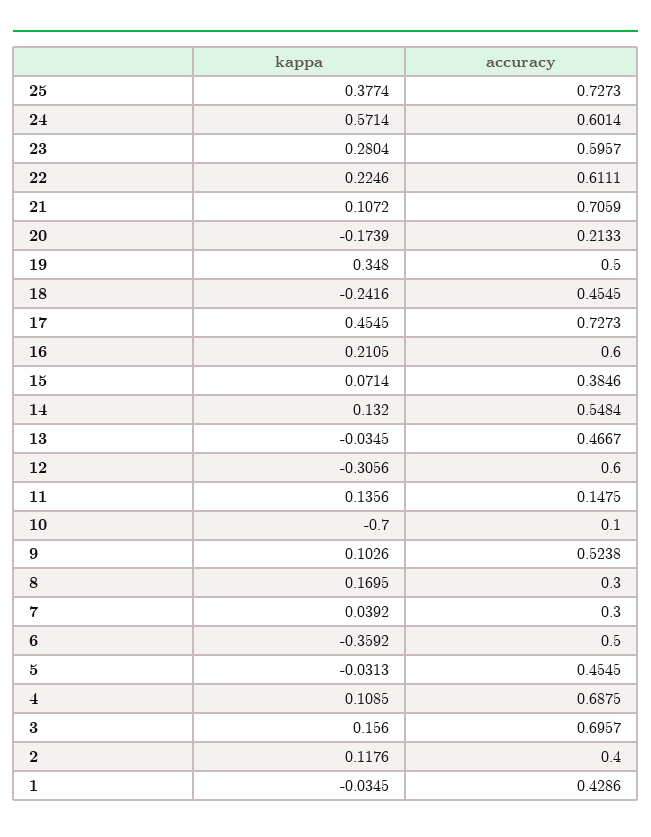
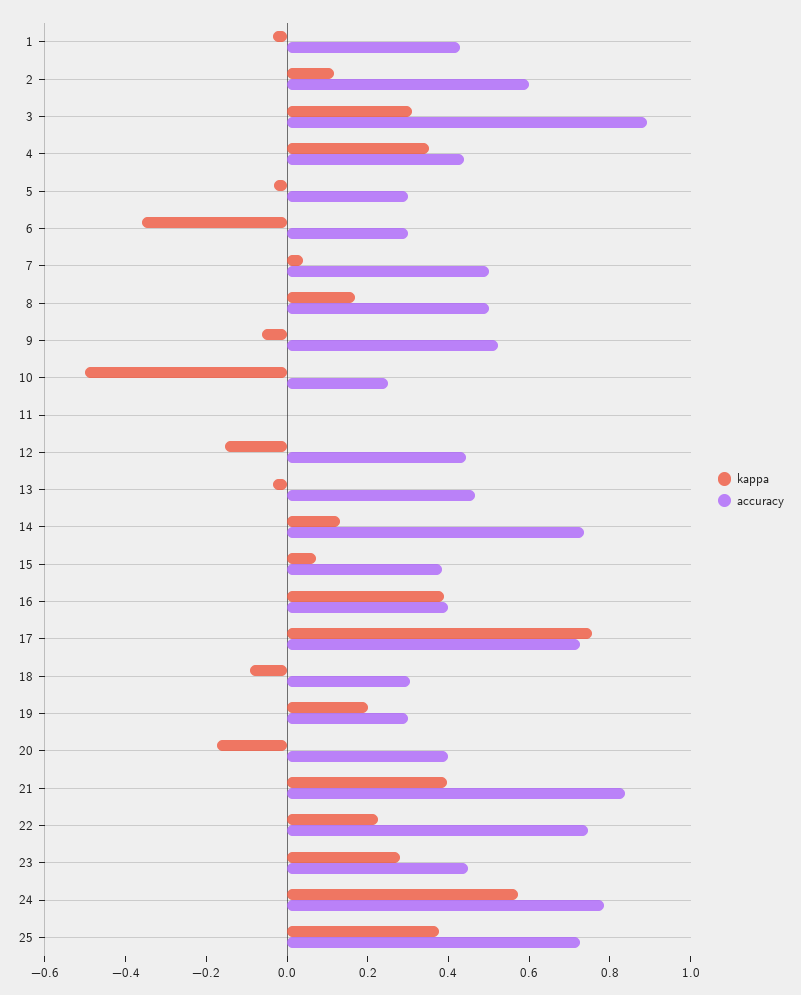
accuracy, 24: 0.6014 -> 0.8
accuracy, 23: 0.5957 -> 0.45
accuracy, 22: 0.6111 -> 0.75
kappa, 21: 0.1072 -> 0.4
accuracy, 21: 0.7059 -> 0.85
accuracy, 20: 0.2133 -> 0.4
kappa, 19: 0.348 -> 0.2
accuracy, 19: 0.5 -> 0.3
kappa, 18: -0.2416 -> -0.1
accuracy, 18: 0.4545 -> 0.3
kappa, 17: 0.4545 -> 0.75
kappa, 16: 0.2105 -> 0.4
accuracy, 16: 0.6 -> 0.4
accuracy, 14: 0.5484 -> 0.75
kappa, 12: -0.3056 -> -0.15
accuracy, 12: 0.6 -> 0.45
kappa, 11: 0.1356 -> 0
accuracy, 11: 0.1475 -> 0
kappa, 10: -0.7 -> -0.5
accuracy, 10: 0.1 -> 0.25
kappa, 9: 0.1026 -> -0.05
accuracy, 8: 0.3 -> 0.5
accuracy, 7: 0.3 -> 0.5
accuracy, 6: 0.5 -> 0.3
accuracy, 5: 0.4545 -> 0.3
kappa, 4: 0.1085 -> 0.35
accuracy, 4: 0.6875 -> 0.45
kappa, 3: 0.156 -> 0.3
accuracy, 3: 0.6957 -> 0.9
accuracy, 2: 0.4 -> 0.6

